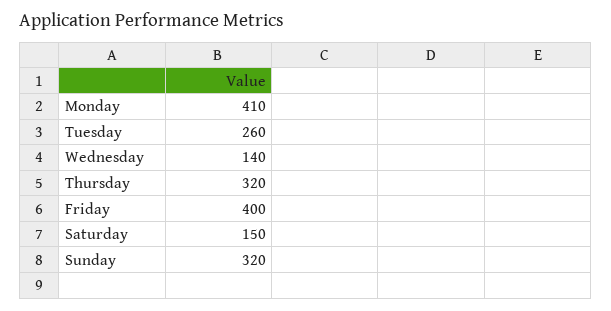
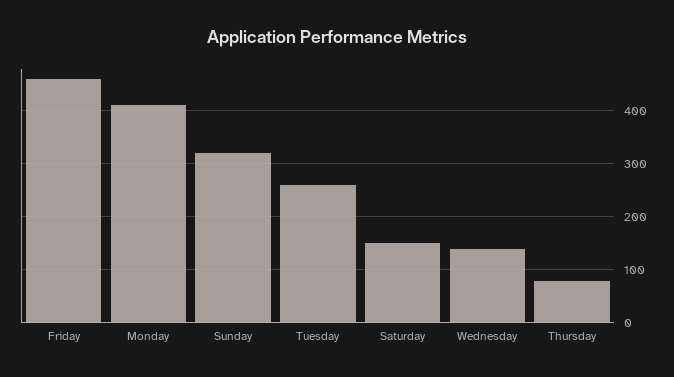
Thursday: 320 -> 80
Friday: 400 -> 460

